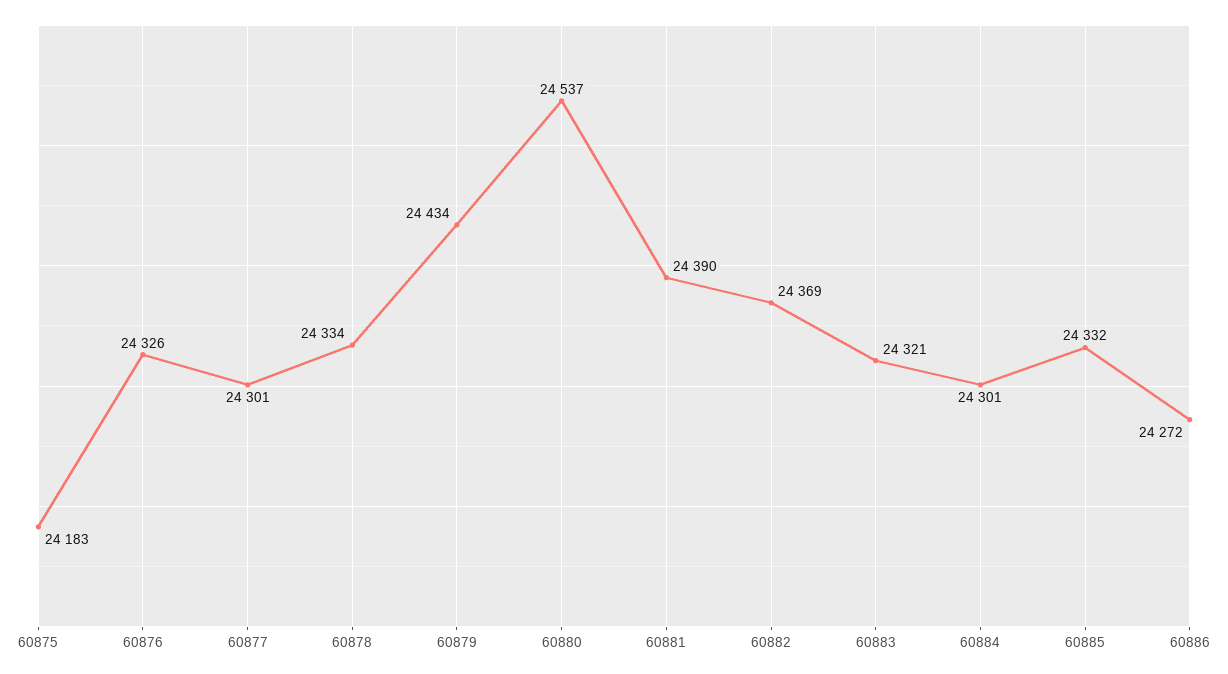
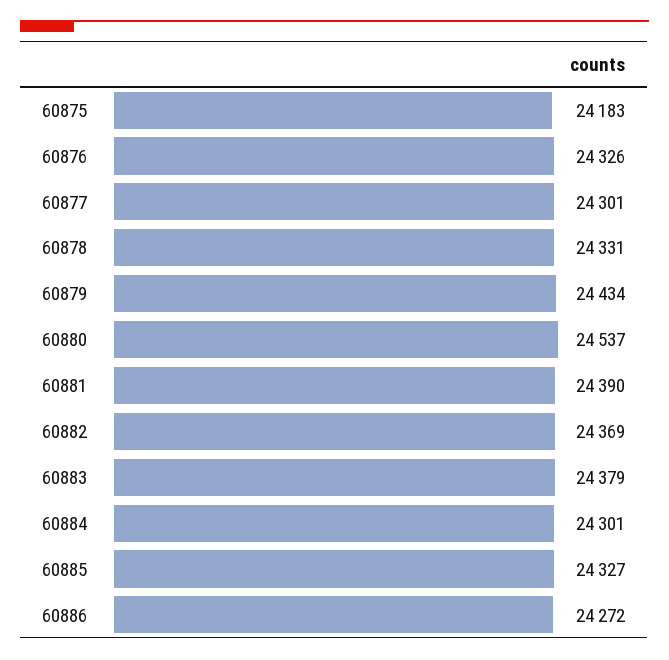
60878: 24334 -> 24331
60883: 24321 -> 24379
60885: 24332 -> 24327

